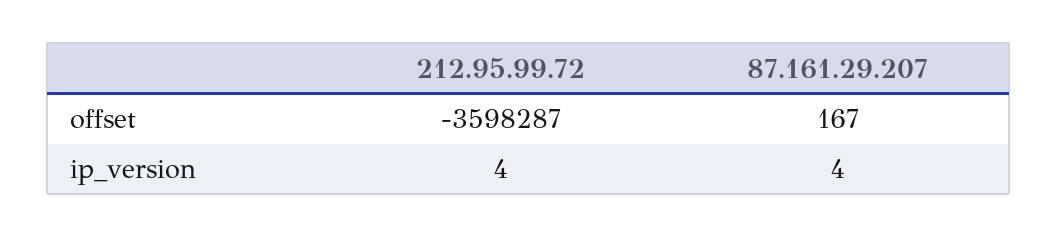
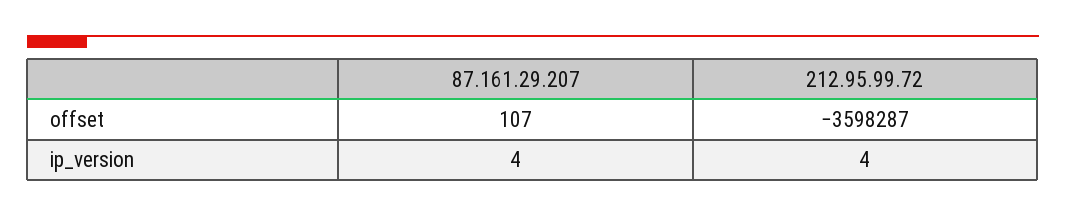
87.161.29.207, offset: 167 -> 107

